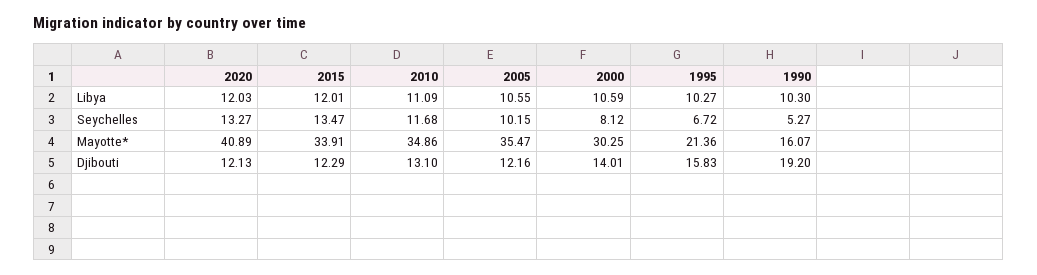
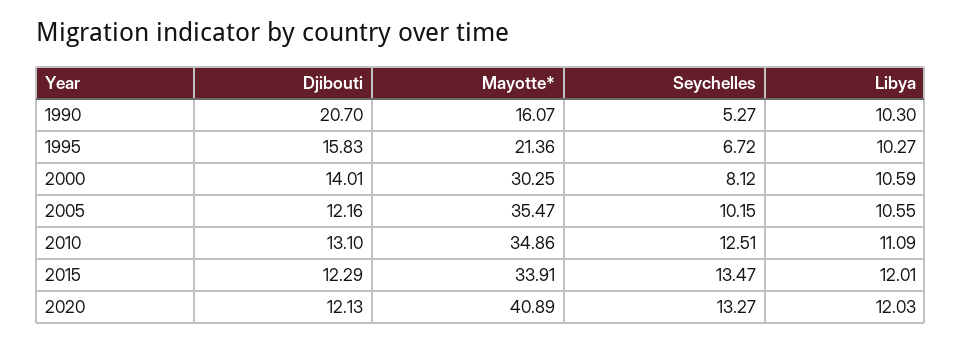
2010, Seychelles: 11.68 -> 12.51
1990, Djibouti: 19.2 -> 20.7

